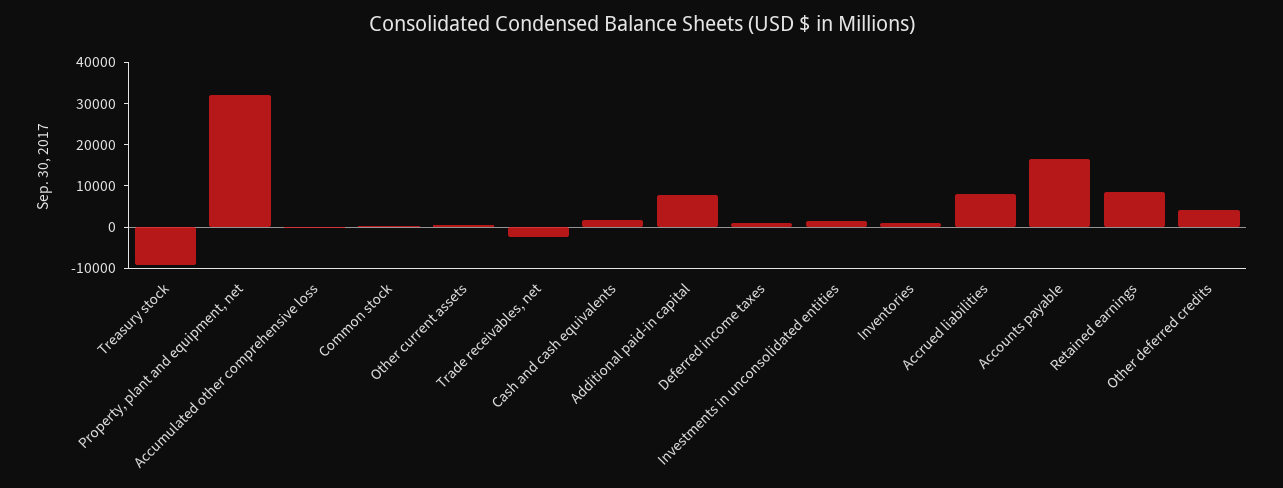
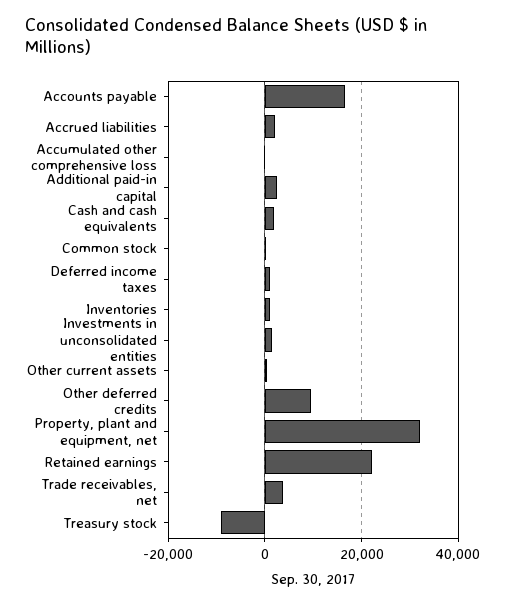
Trade receivables, net: -2000 -> 4000
Additional paid-in capital: 8000 -> 2000
Accrued liabilities: 8000 -> 2000
Retained earnings: 8000 -> 22000
Other deferred credits: 4000 -> 10000

